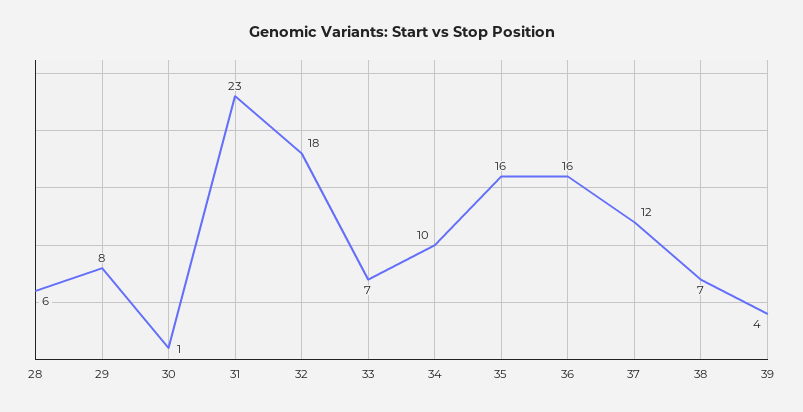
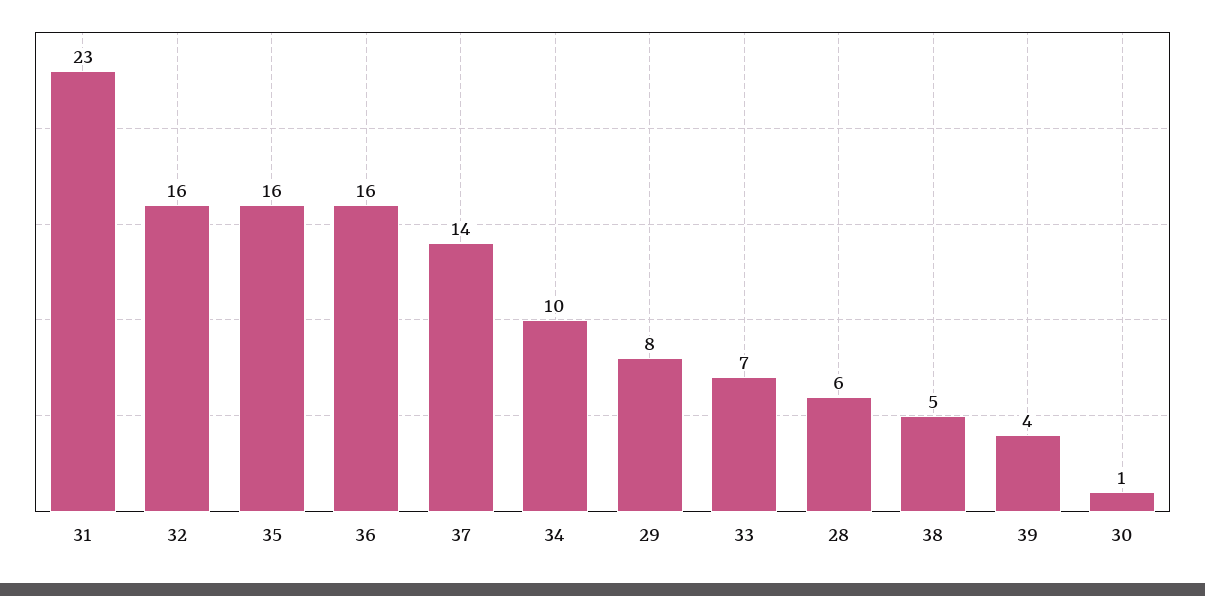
32: 18 -> 16
37: 12 -> 14
38: 7 -> 5

